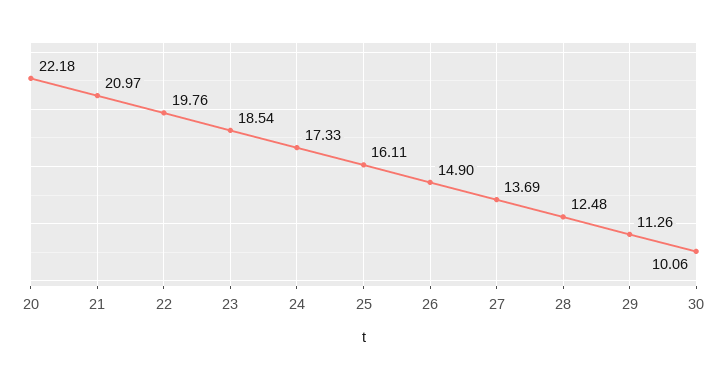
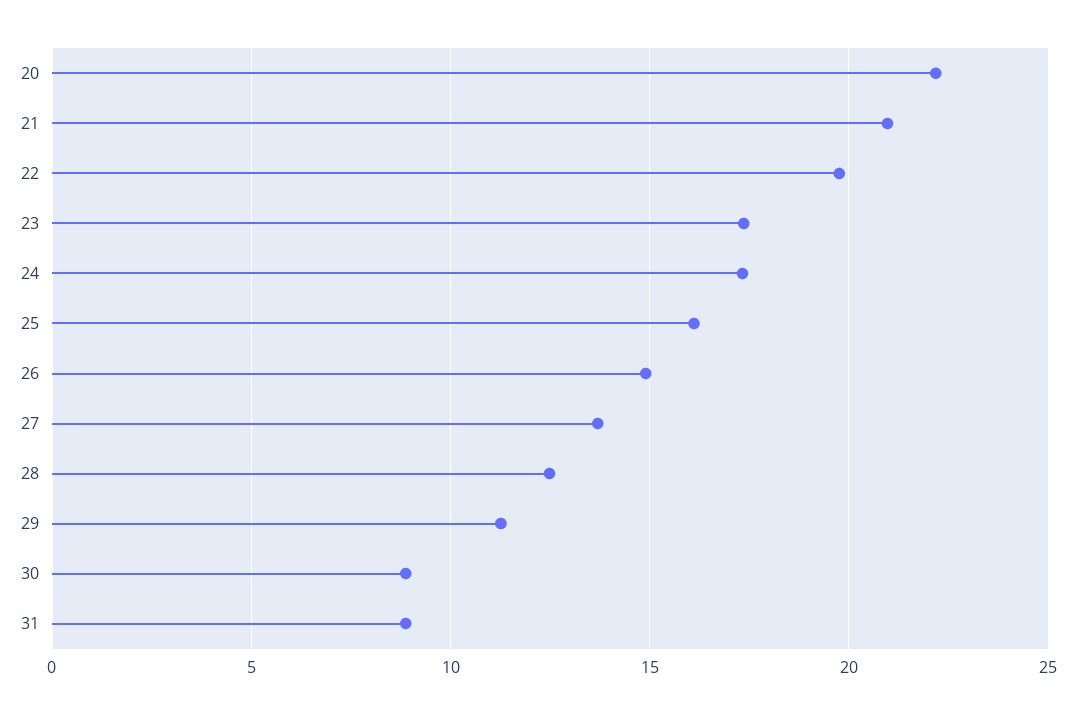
23: 18.54 -> 17.5
30: 10.06 -> 9
31: none -> 9

